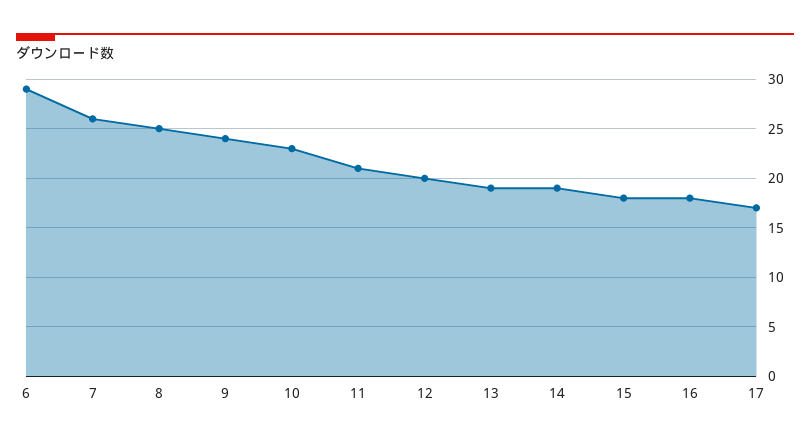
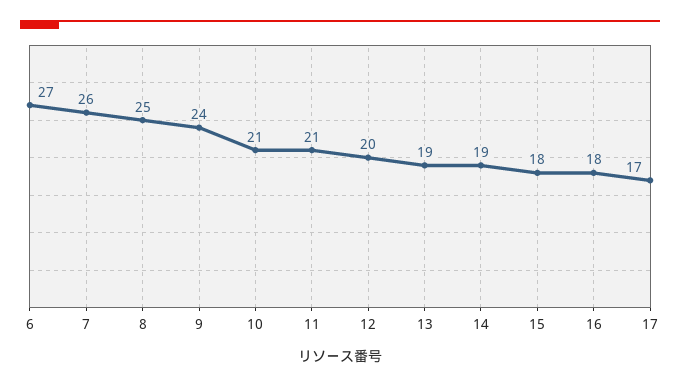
6: 29 -> 27
10: 23 -> 21

